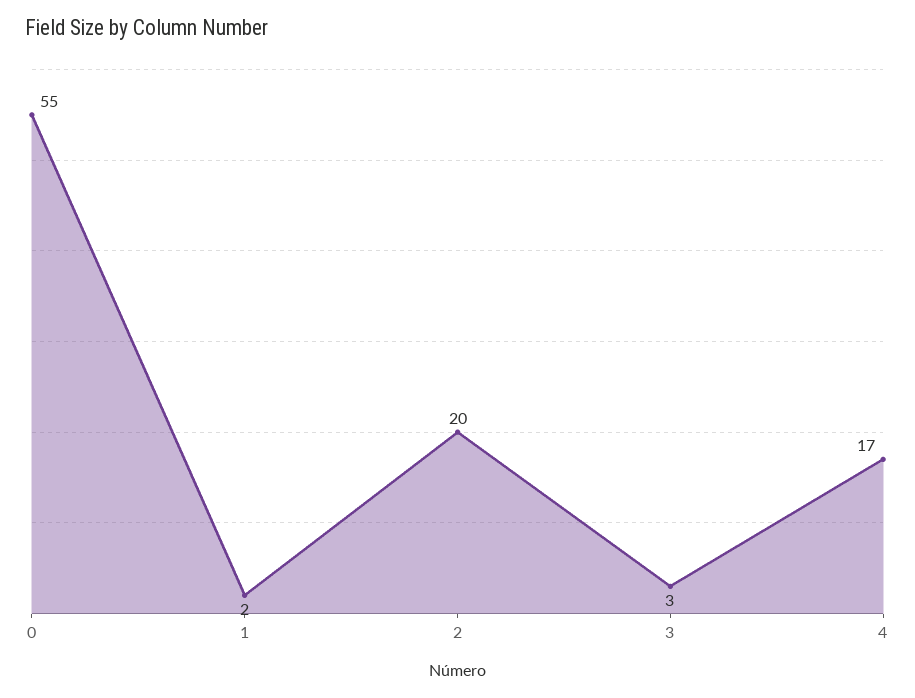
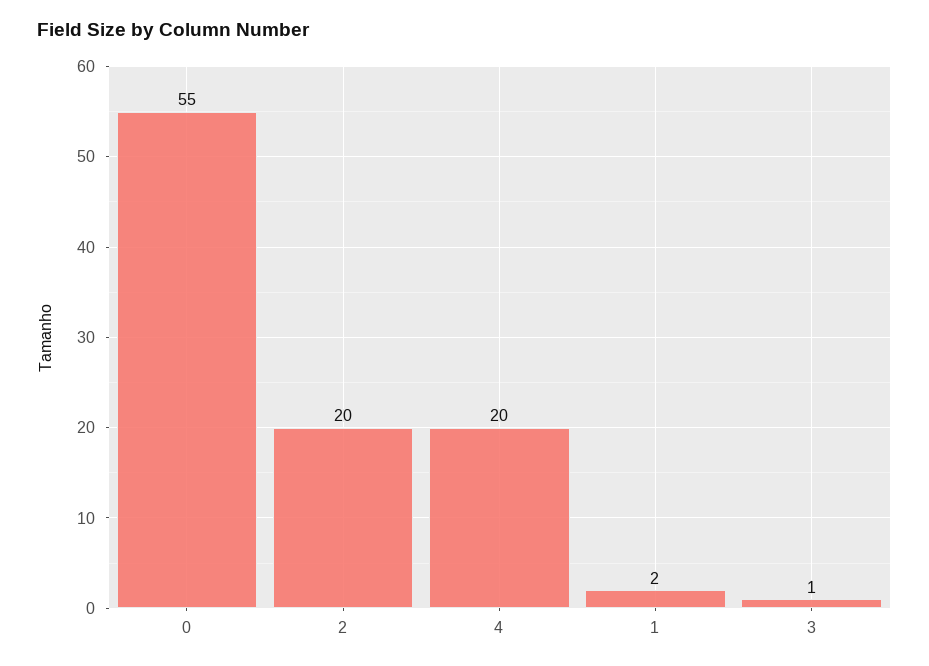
3: 3 -> 1
4: 17 -> 20

